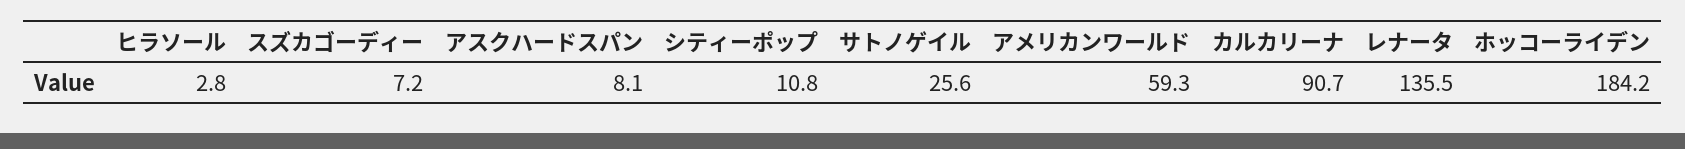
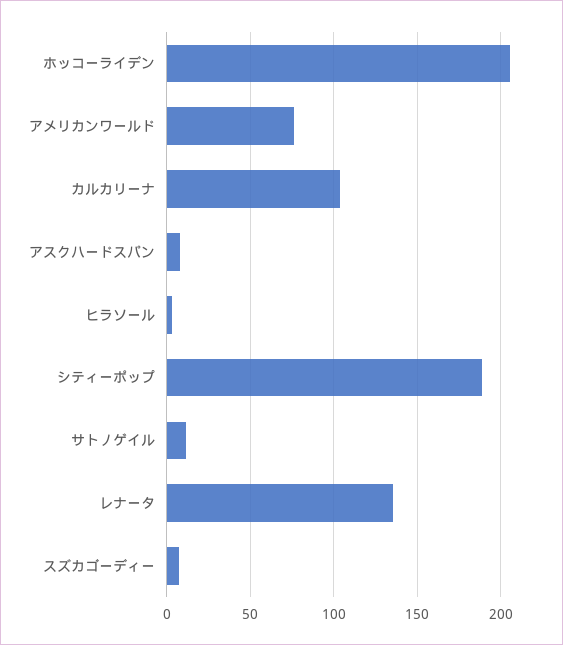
シティーポップ: 10.8 -> 190
サトノゲイル: 25.6 -> 10
アメリカンワールド: 59.3 -> 75
カルカリーナ: 90.7 -> 105
ホッコーライデン: 184.2 -> 205

